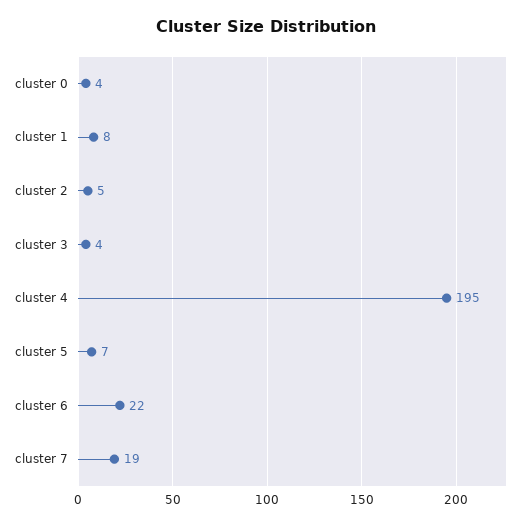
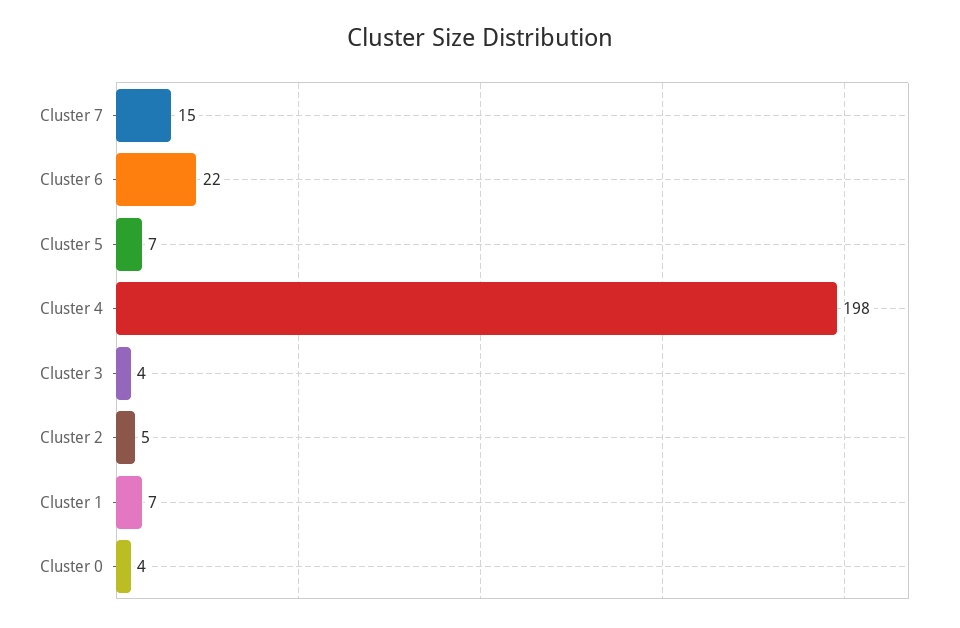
cluster 1: 8 -> 7
cluster 4: 195 -> 198
cluster 7: 19 -> 15

